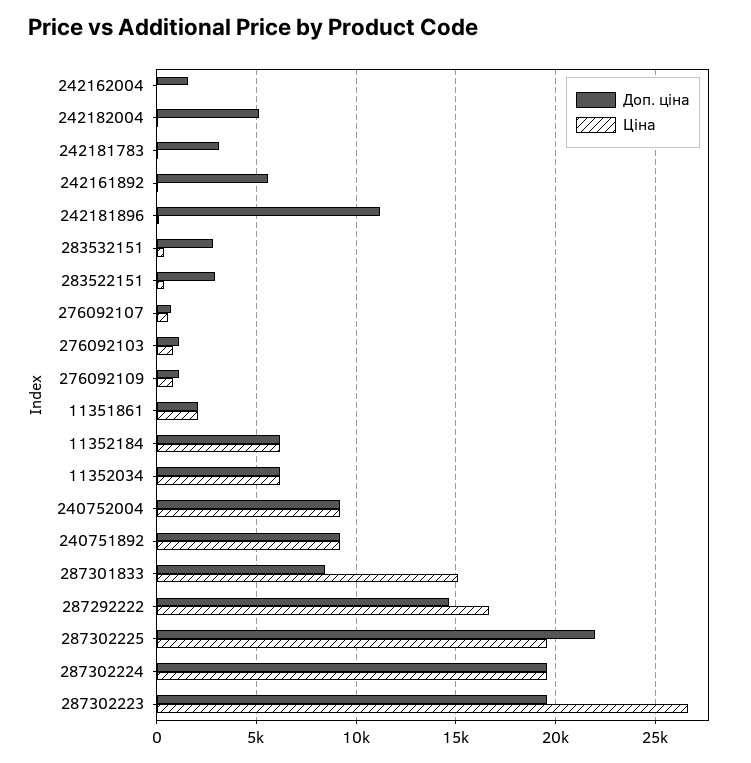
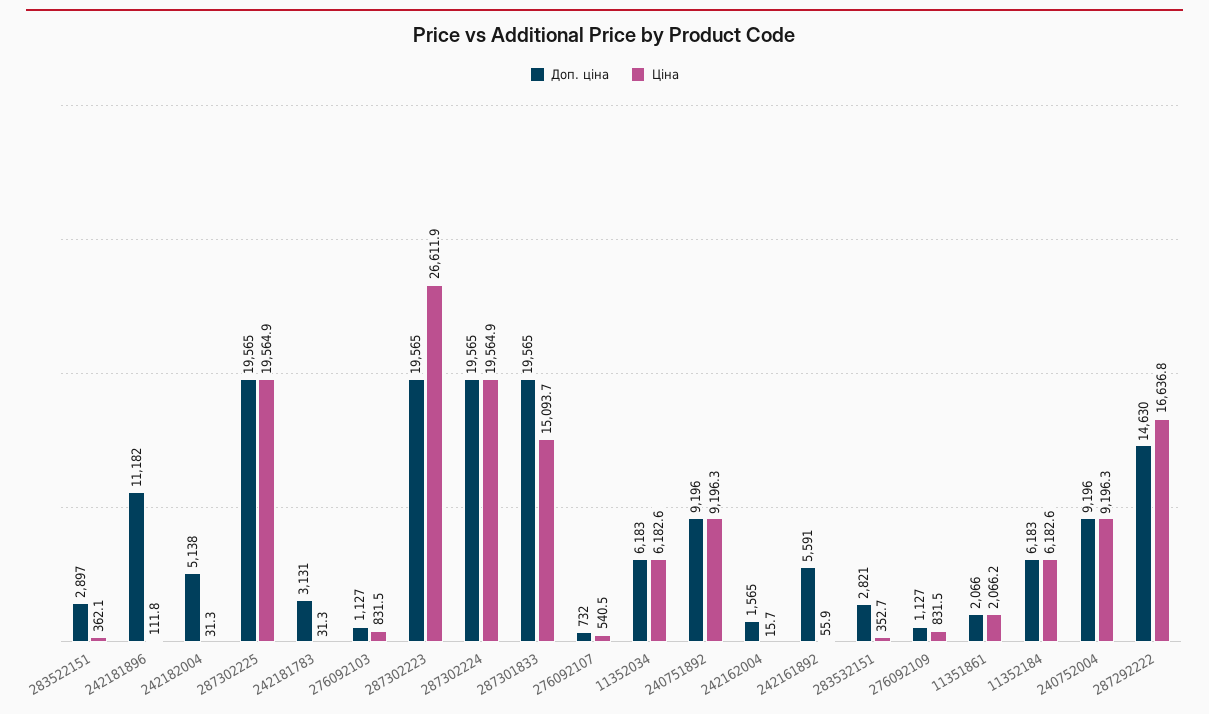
Доп. ціна, 287301833: 8500 -> 19565
Доп. ціна, 287302225: 22000 -> 19565

